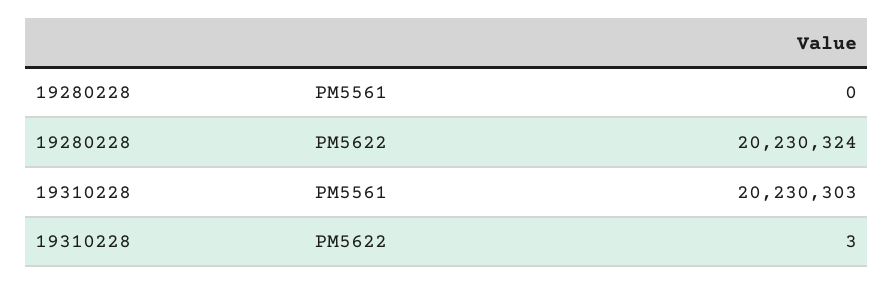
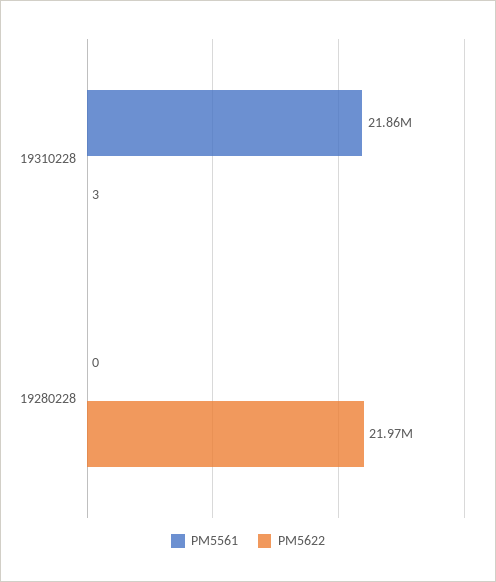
PM5622, 19280228: 20230324 -> 21970000
PM5561, 19310228: 20230303 -> 21860000

